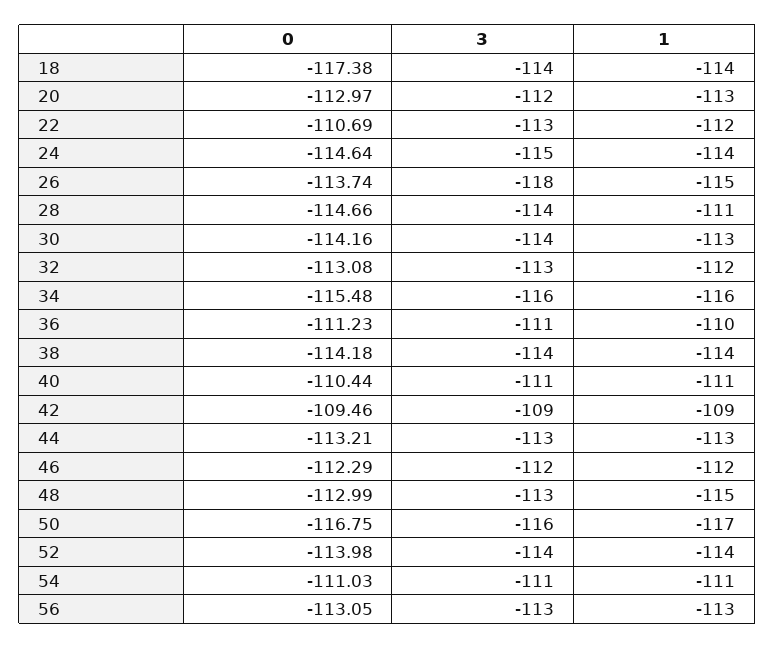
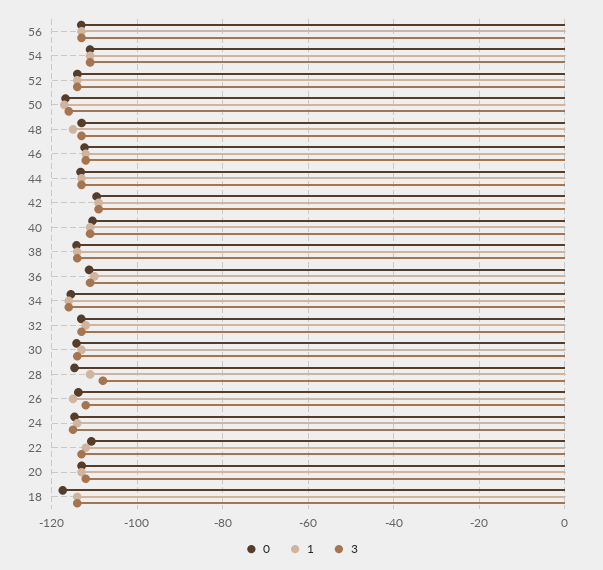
3, 26: -118 -> -112
3, 28: -114 -> -108

